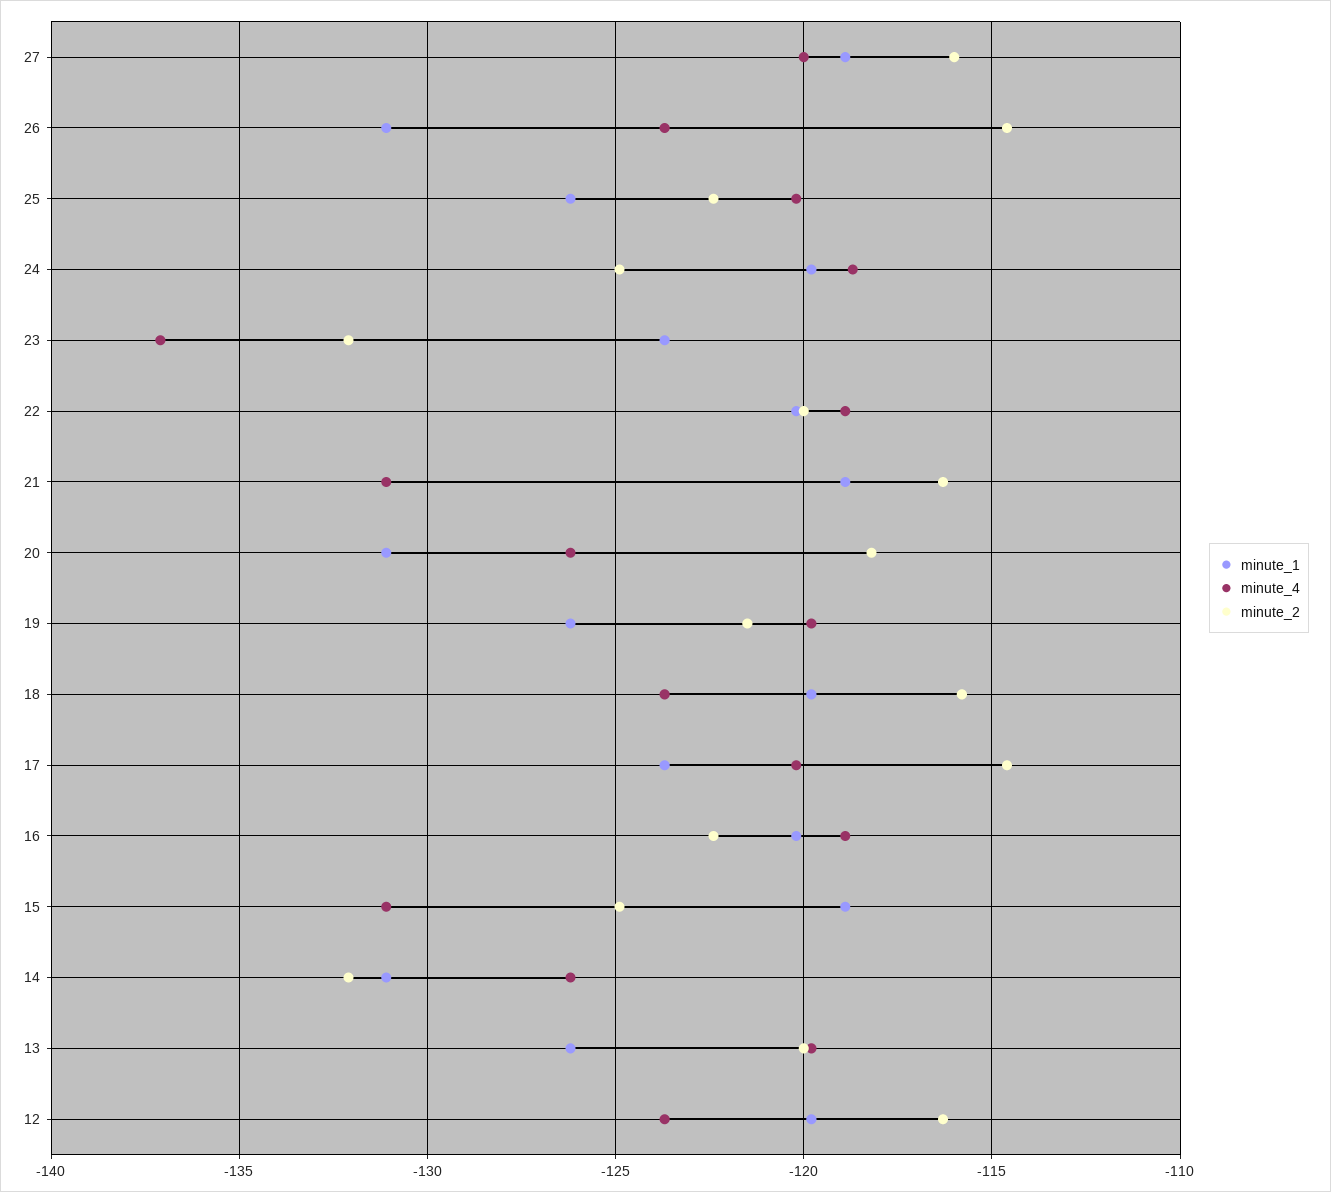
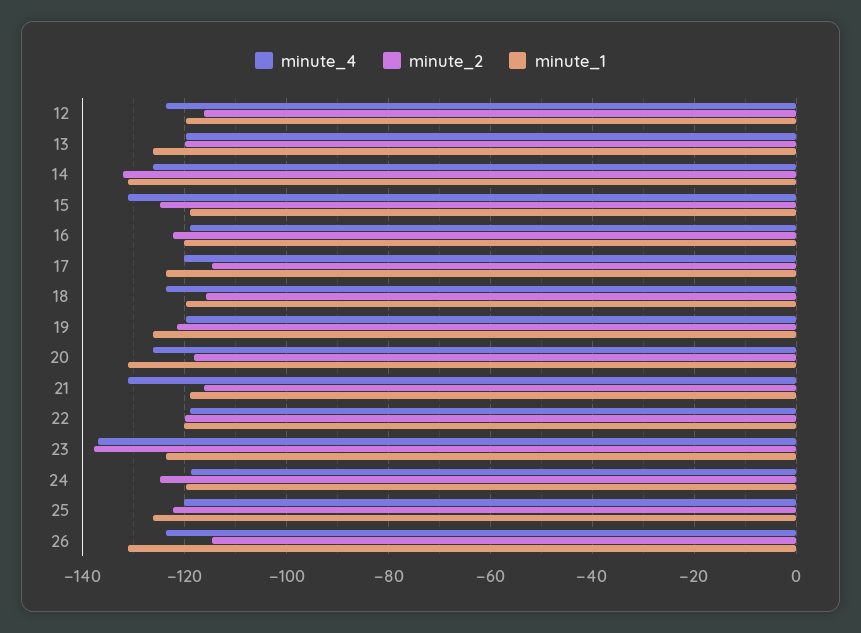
minute_1, 27: -119 -> none
minute_4, 27: -120 -> none
minute_2, 27: -116 -> none
minute_2, 23: -132 -> -138

